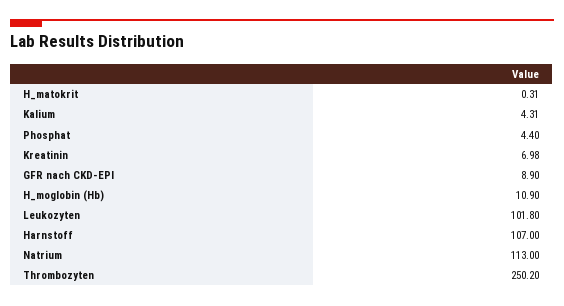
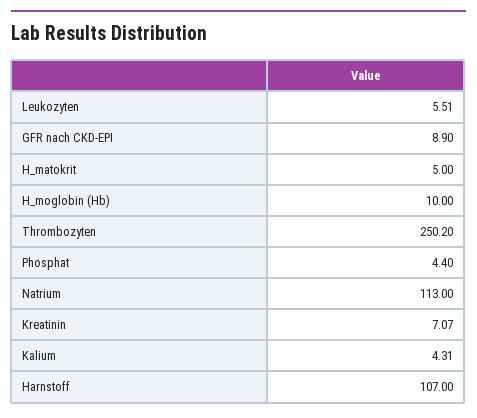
H_matokrit: 0.31 -> 5
Kreatinin: 6.98 -> 7.07
H_moglobin (Hb): 10.9 -> 10
Leukozyten: 101.8 -> 5.51

